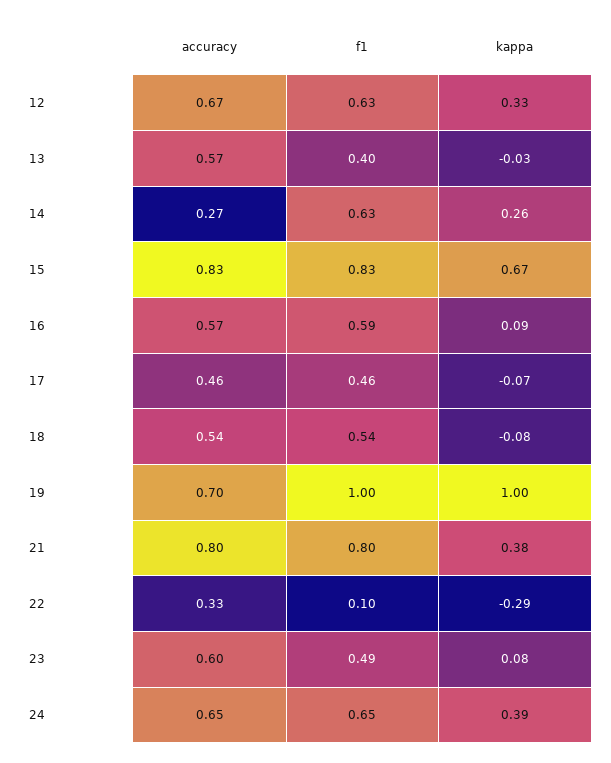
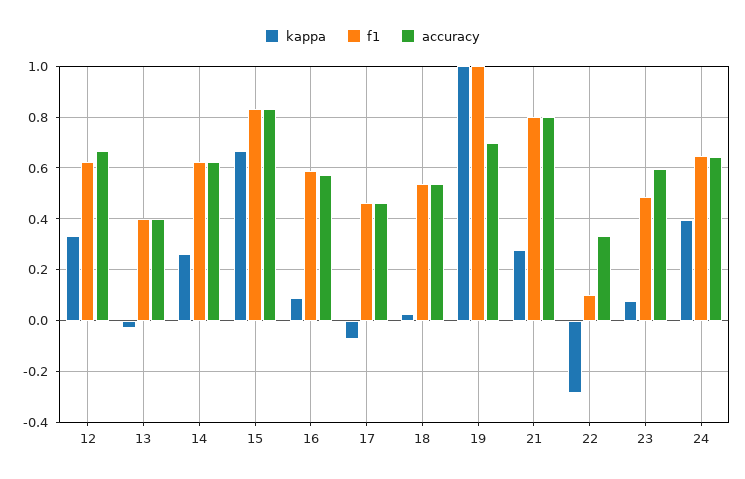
accuracy, 13: 0.57 -> 0.4
accuracy, 14: 0.27 -> 0.625
kappa, 18: -0.08 -> 0.025
kappa, 21: 0.38 -> 0.275

